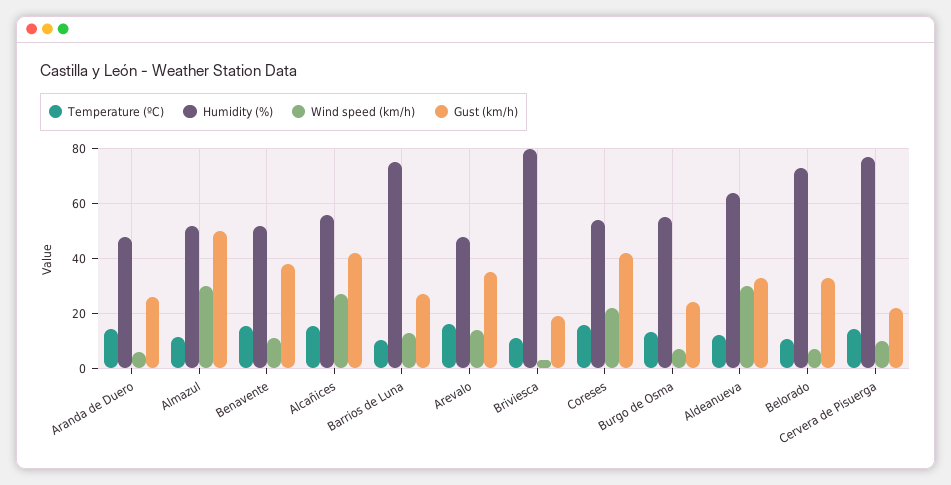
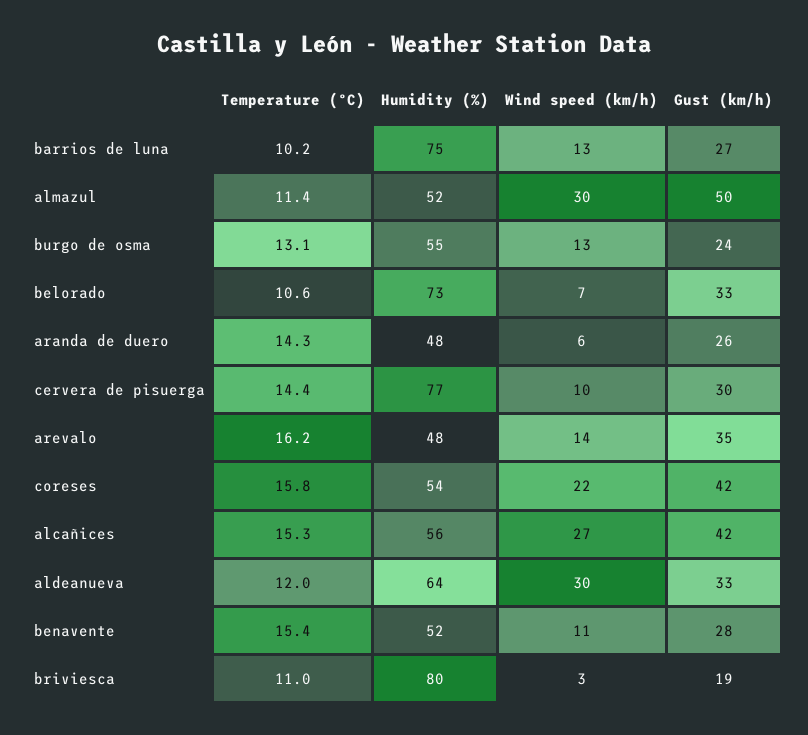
Gust (km/h), Benavente: 37.5 -> 28
Wind speed (km/h), Burgo de Osma: 7.5 -> 13
Gust (km/h), Cervera de Pisuerga: 22.5 -> 30

